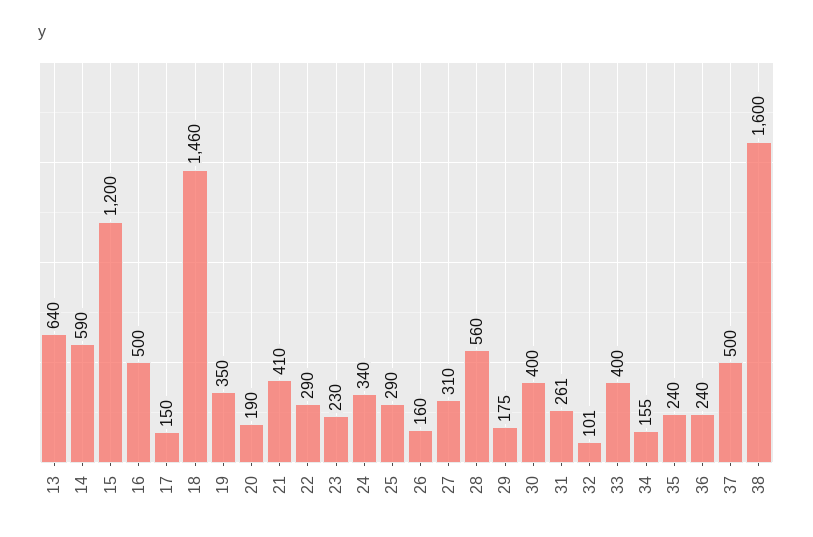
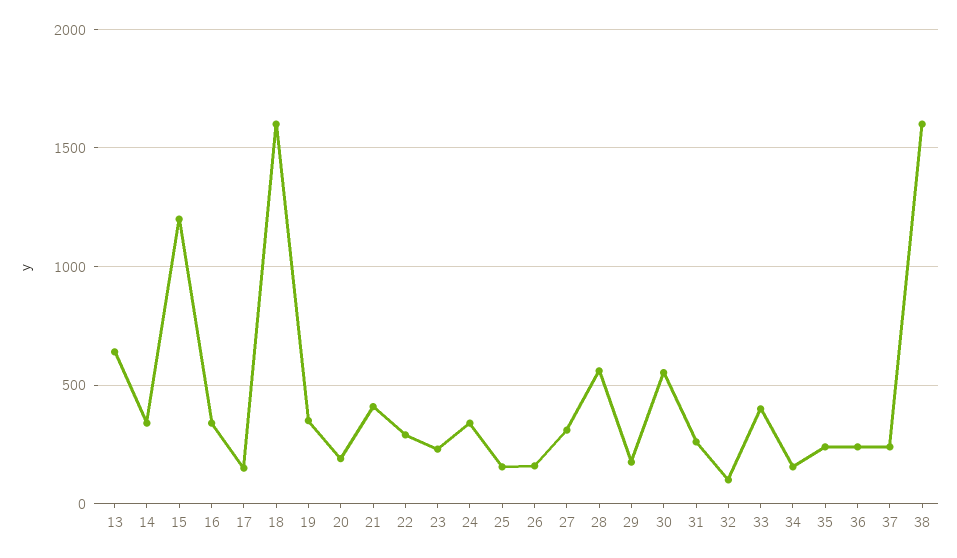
14: 590 -> 350
16: 500 -> 350
18: 1460 -> 1600
25: 290 -> 150
30: 400 -> 550
37: 500 -> 250

